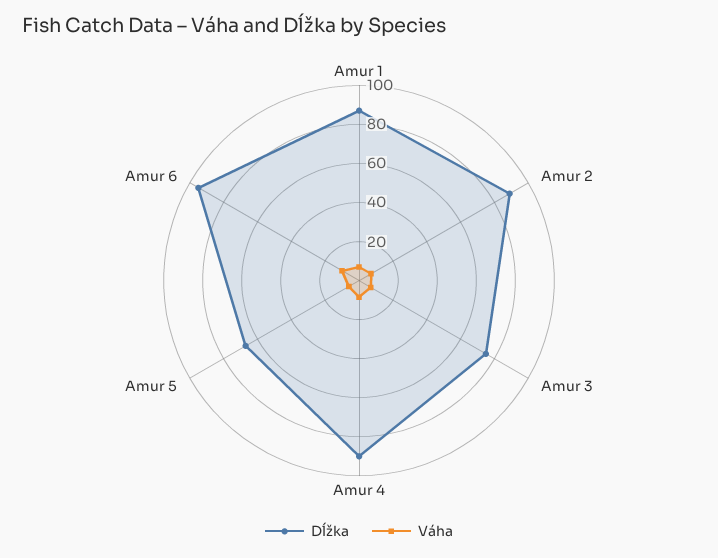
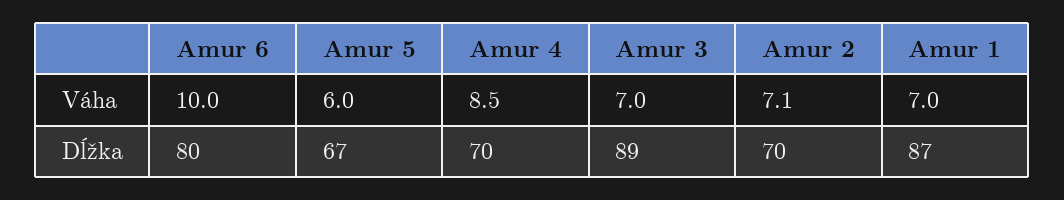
Dĺžka, Amur 2: 90 -> 70
Dĺžka, Amur 3: 75 -> 89
Dĺžka, Amur 4: 90 -> 70
Dĺžka, Amur 6: 95 -> 80

